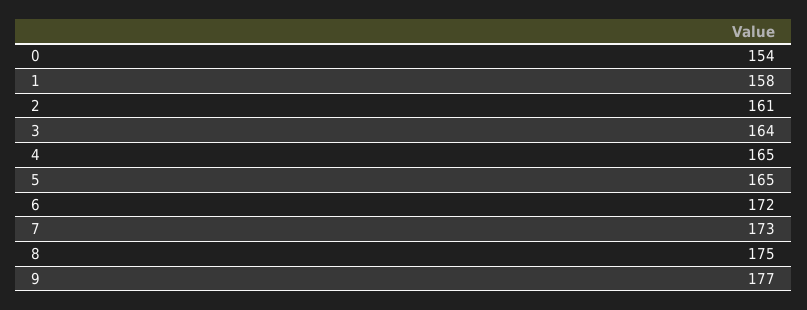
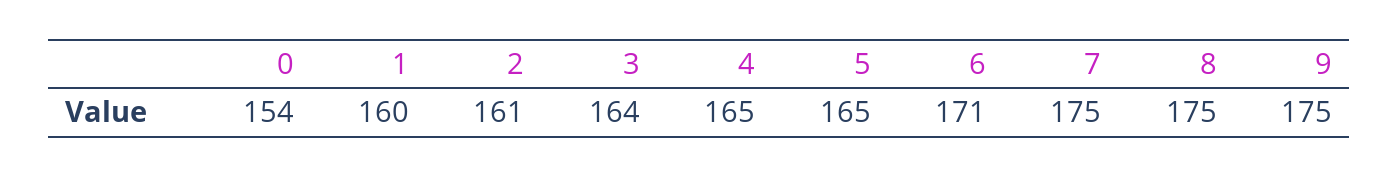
1: 158 -> 160
6: 172 -> 171
7: 173 -> 175
9: 177 -> 175

